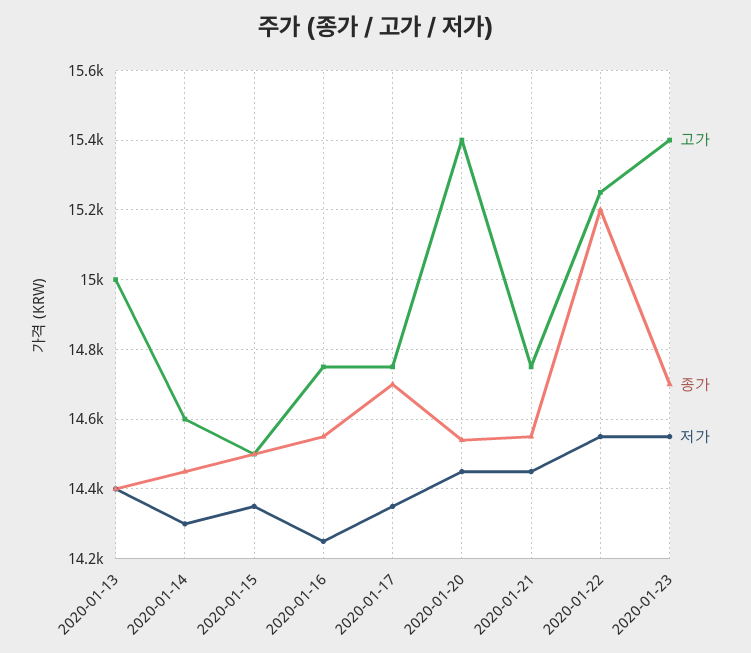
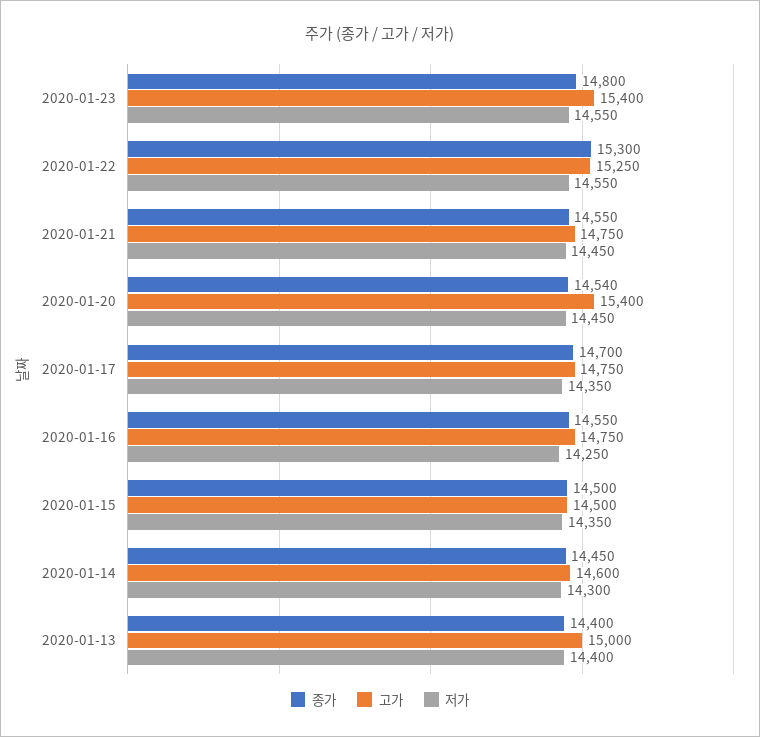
종가, 2020-01-22: 15200 -> 15300
종가, 2020-01-23: 14700 -> 14800

